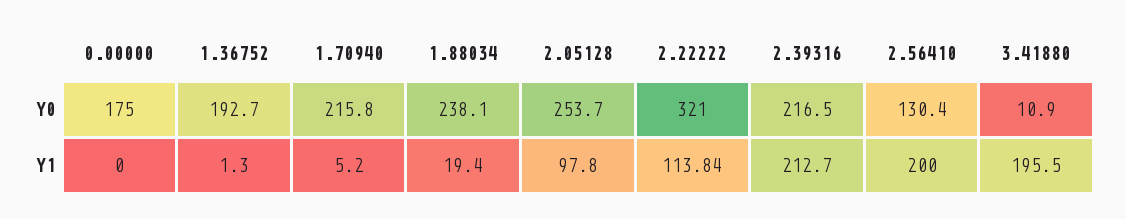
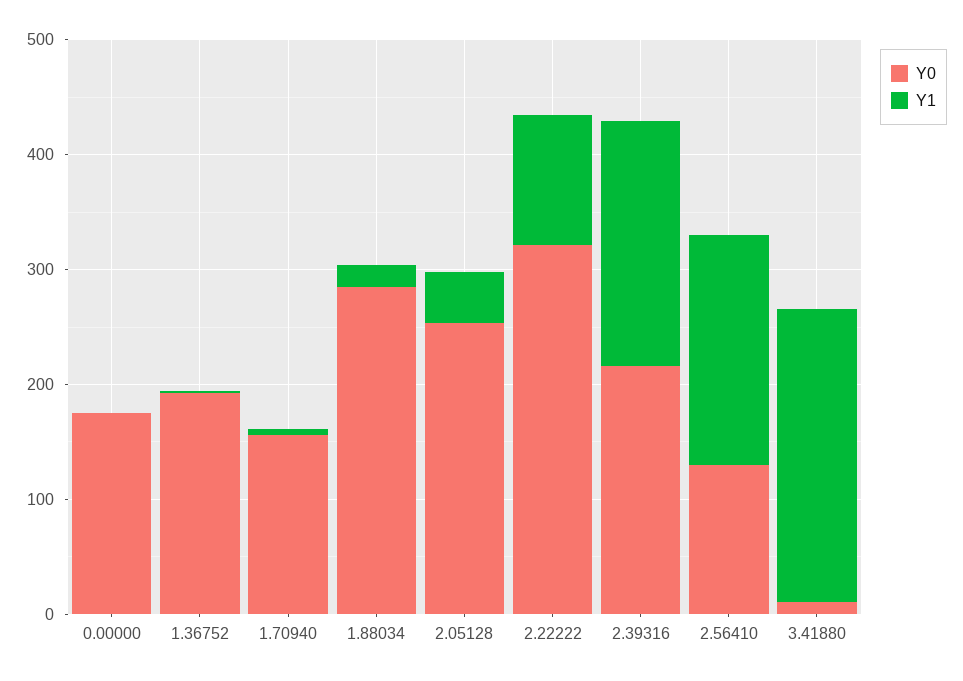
Y0, 1.70940: 215.8 -> 160
Y0, 1.88034: 238.1 -> 280
Y1, 2.05128: 97.8 -> 40
Y1, 3.41880: 195.5 -> 260

